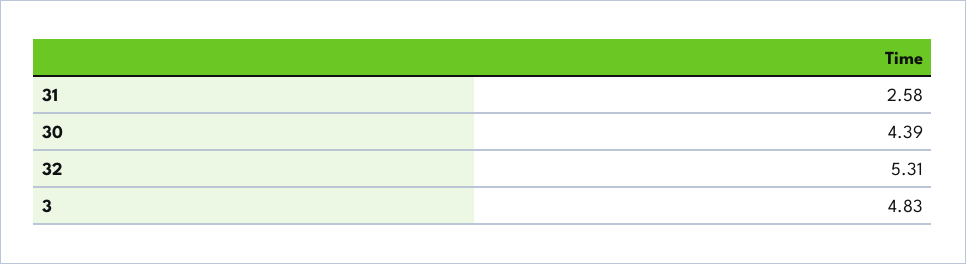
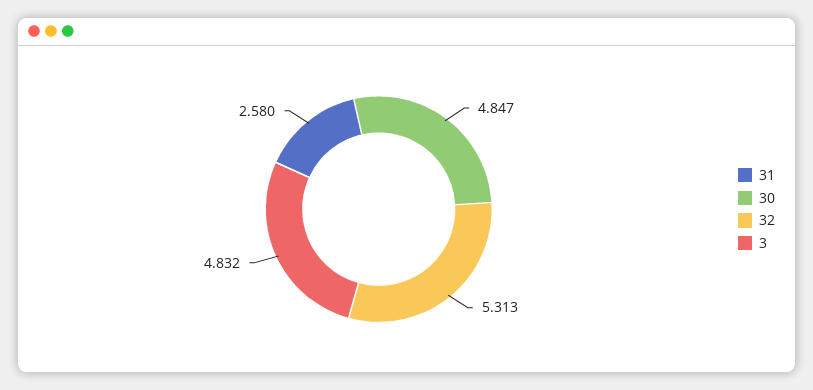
30: 4.39 -> 4.847

